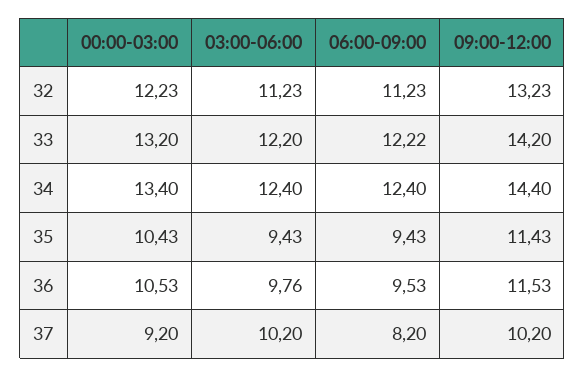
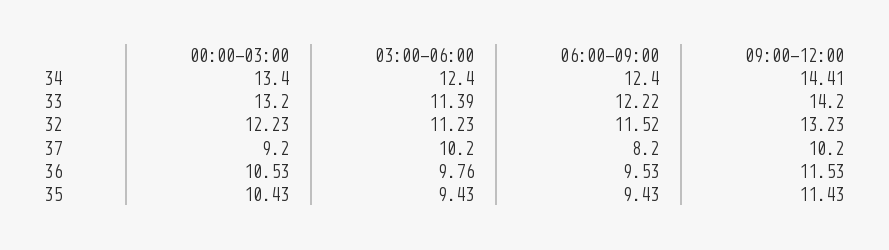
06:00-09:00, 32: 11.23 -> 11.52
03:00-06:00, 33: 12.2 -> 11.39
09:00-12:00, 34: 14.4 -> 14.41

